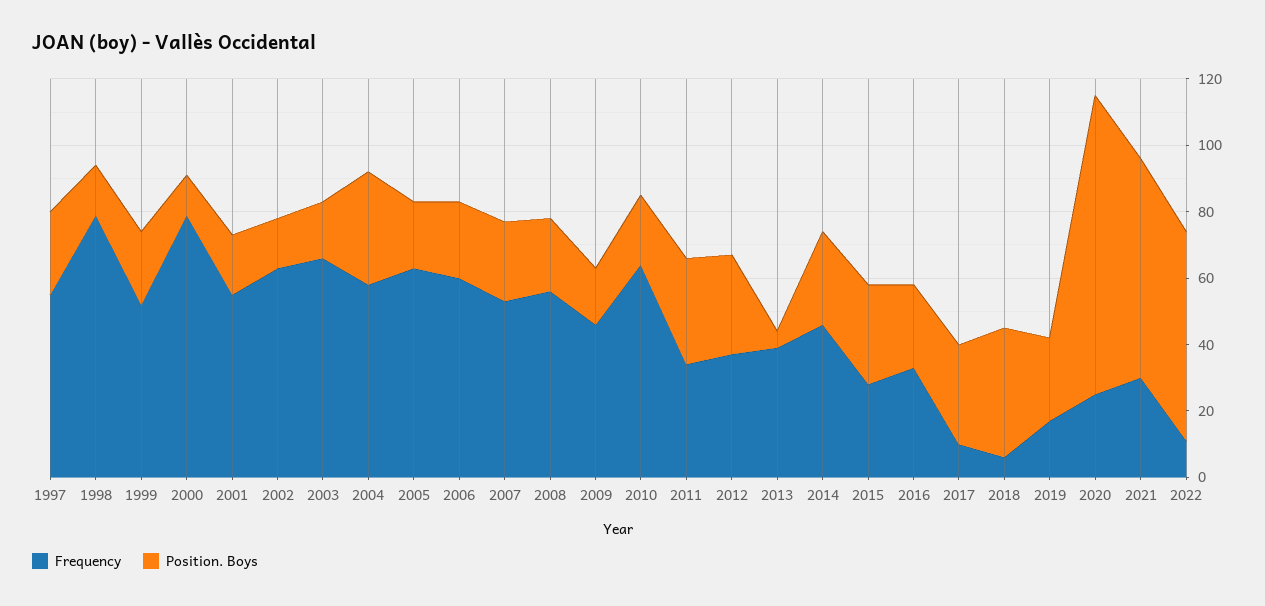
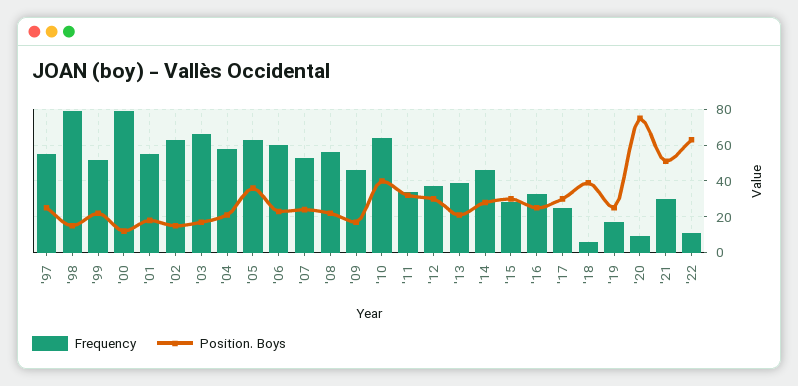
Position. Boys, 2004: 35 -> 20
Position. Boys, 2005: 20 -> 35
Position. Boys, 2010: 20 -> 40
Position. Boys, 2013: 5 -> 20
Frequency, 2017: 10 -> 25
Frequency, 2020: 25 -> 10
Position. Boys, 2020: 90 -> 75
Position. Boys, 2021: 65 -> 50

